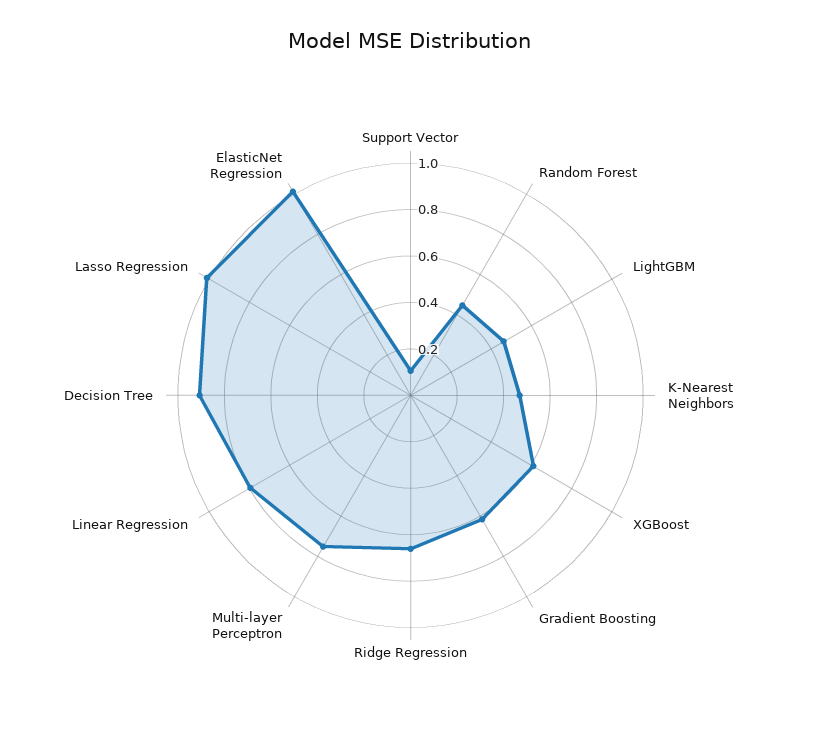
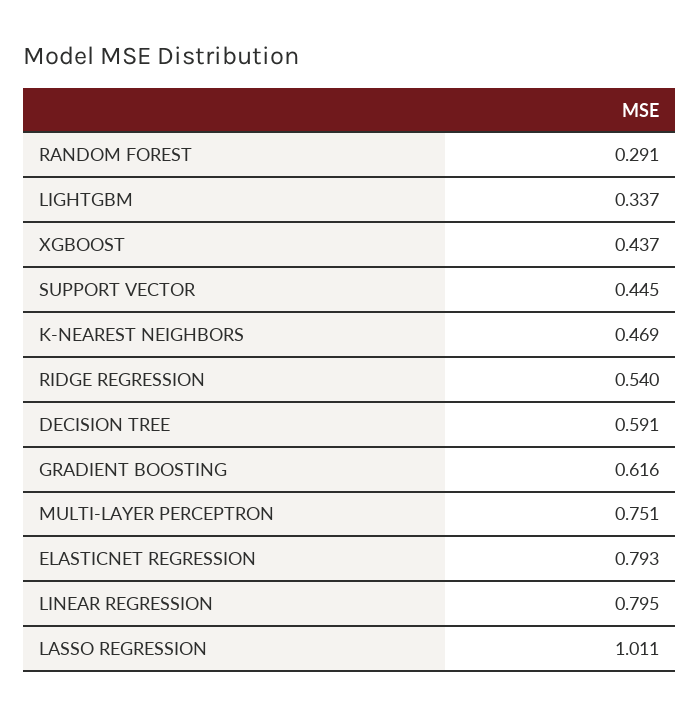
Support Vector: 0.1 -> 0.445
Random Forest: 0.45 -> 0.291
LightGBM: 0.45 -> 0.337
XGBoost: 0.6 -> 0.437
Ridge Regression: 0.65 -> 0.54
Decision Tree: 0.9 -> 0.591
ElasticNet Regression: 1 -> 0.793

